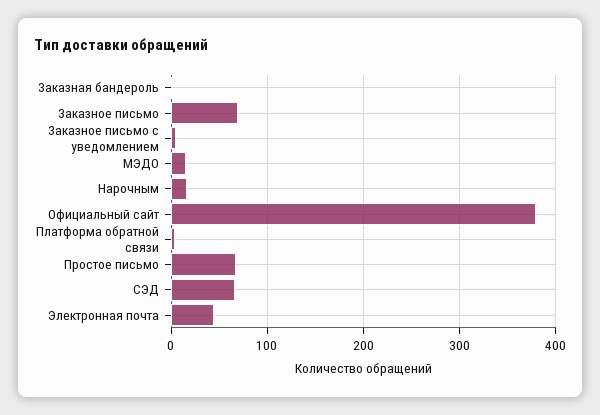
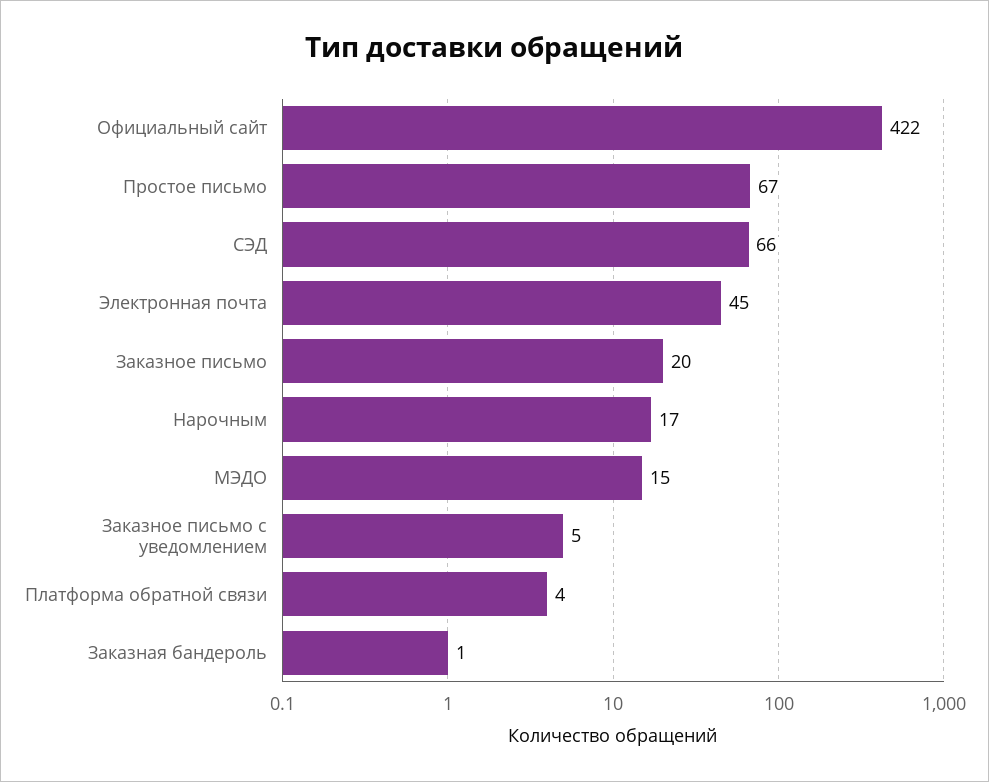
Заказное письмо: 70 -> 20
Официальный сайт: 380 -> 422

